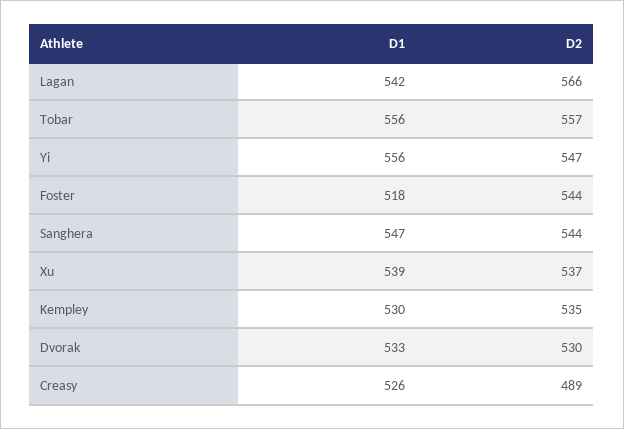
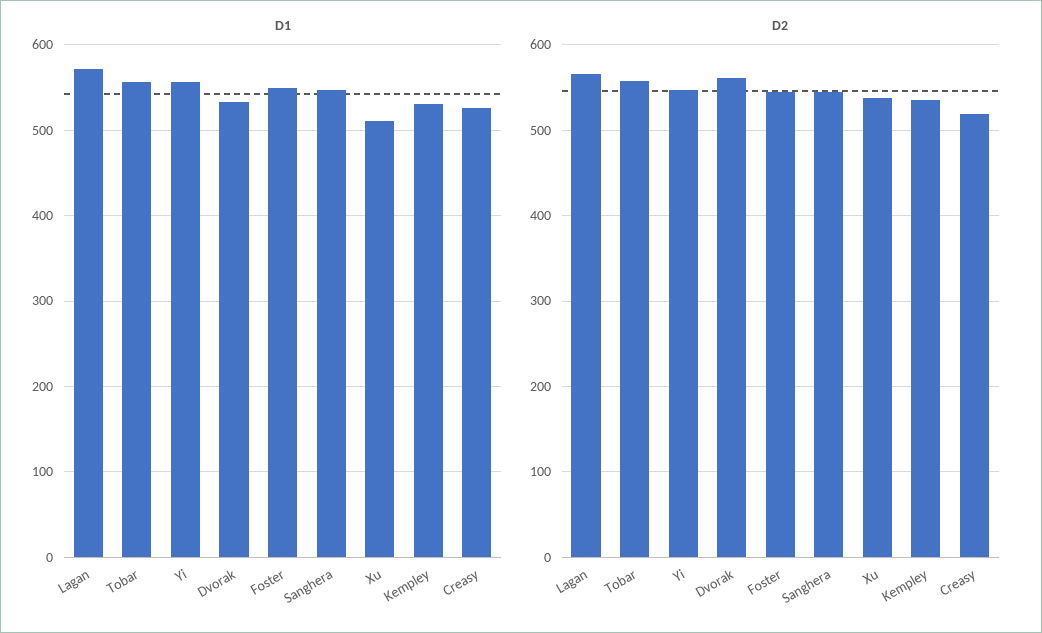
D1, Lagan: 542 -> 570
D1, Foster: 518 -> 550
D1, Xu: 539 -> 510
D2, Dvorak: 530 -> 560
D2, Creasy: 489 -> 520

